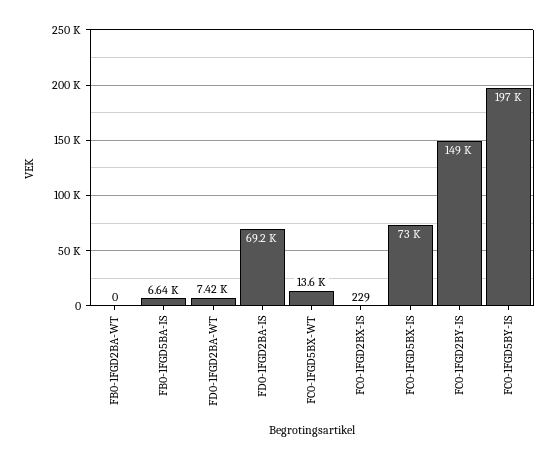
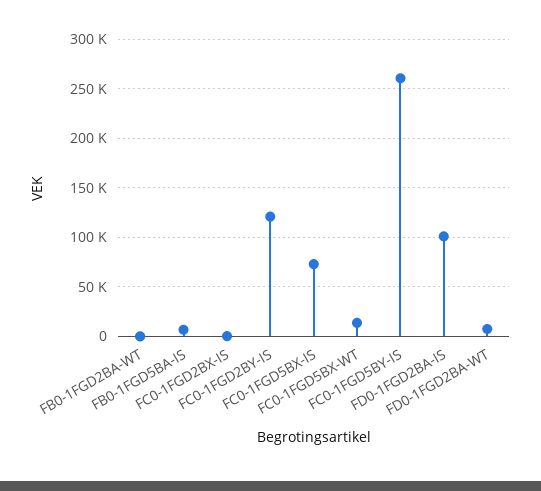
FD0-1FGD2BA-IS: 69200 -> 100000
FC0-1FGD2BY-IS: 149000 -> 120000
FC0-1FGD5BY-IS: 197000 -> 260000

